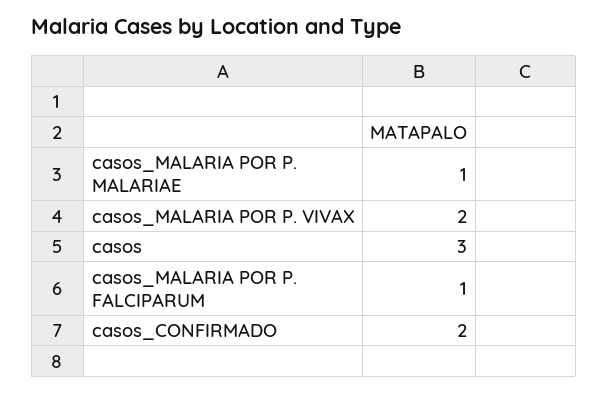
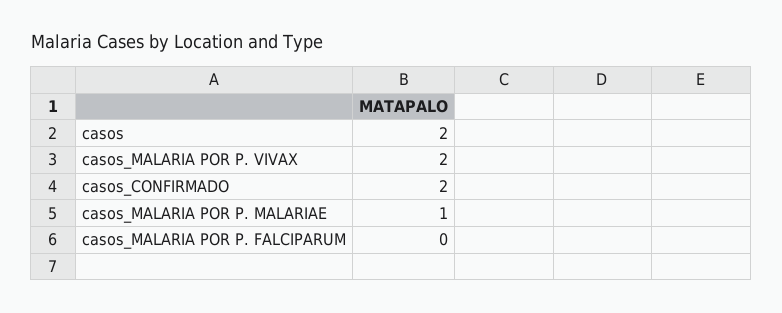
casos: 3 -> 2
casos_MALARIA POR P. FALCIPARUM: 1 -> 0

